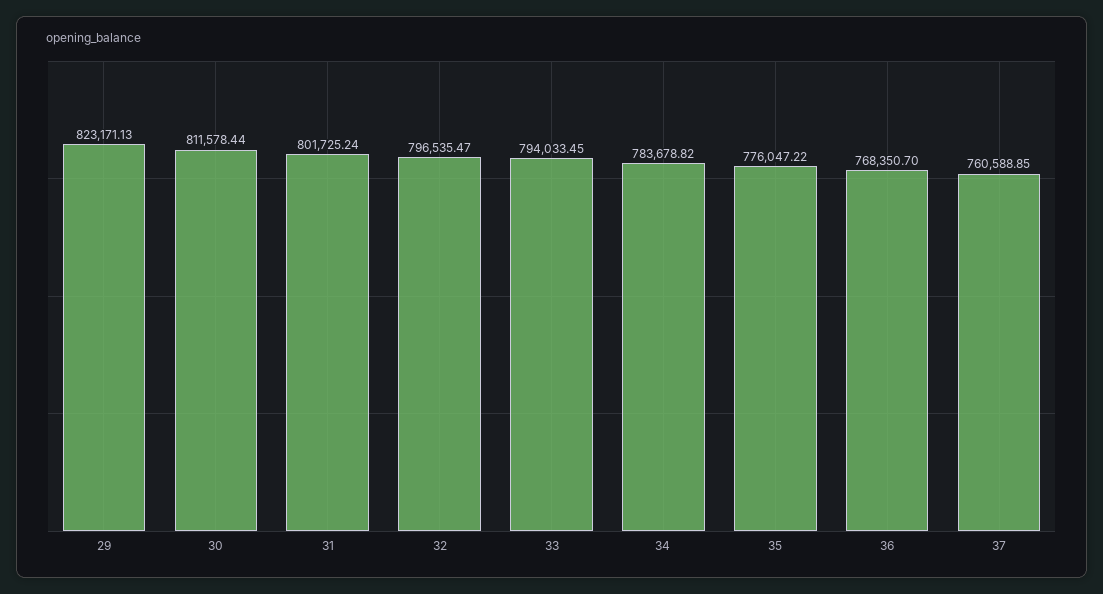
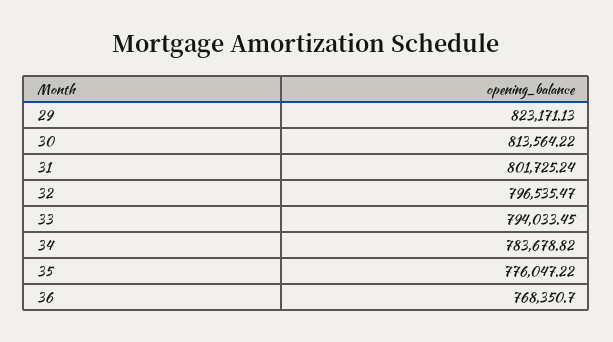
30: 811578.44 -> 813564.22
37: 760588.85 -> none

